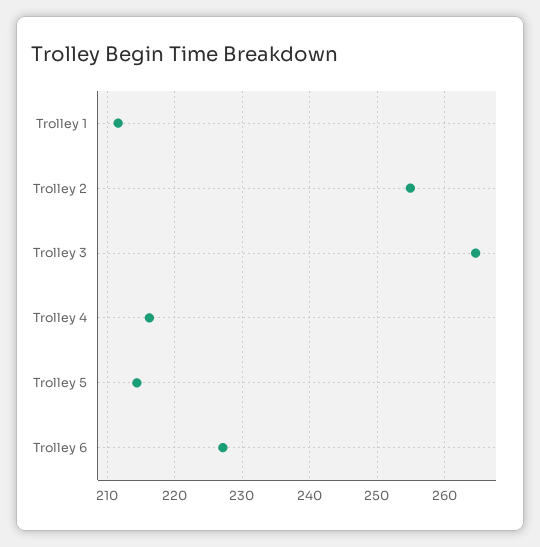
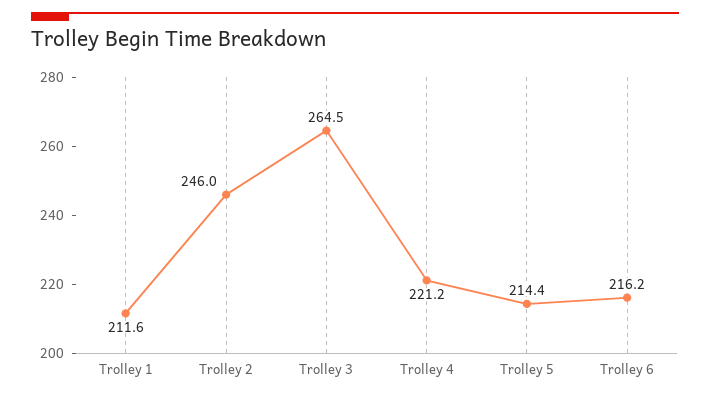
Trolley 2: 255 -> 246
Trolley 4: 216 -> 221.2
Trolley 6: 227 -> 216.2

